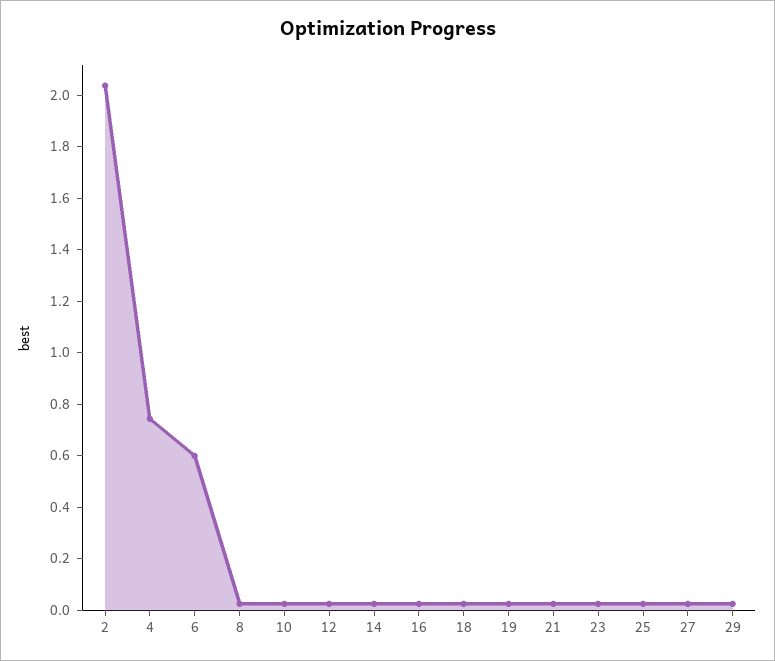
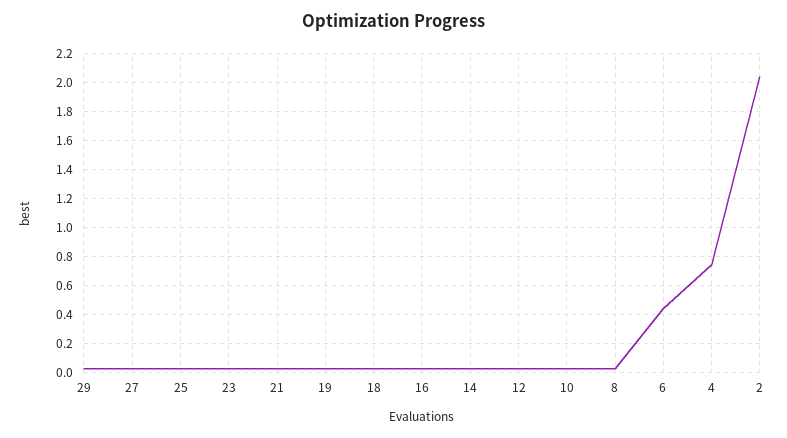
6: 0.6 -> 0.45

